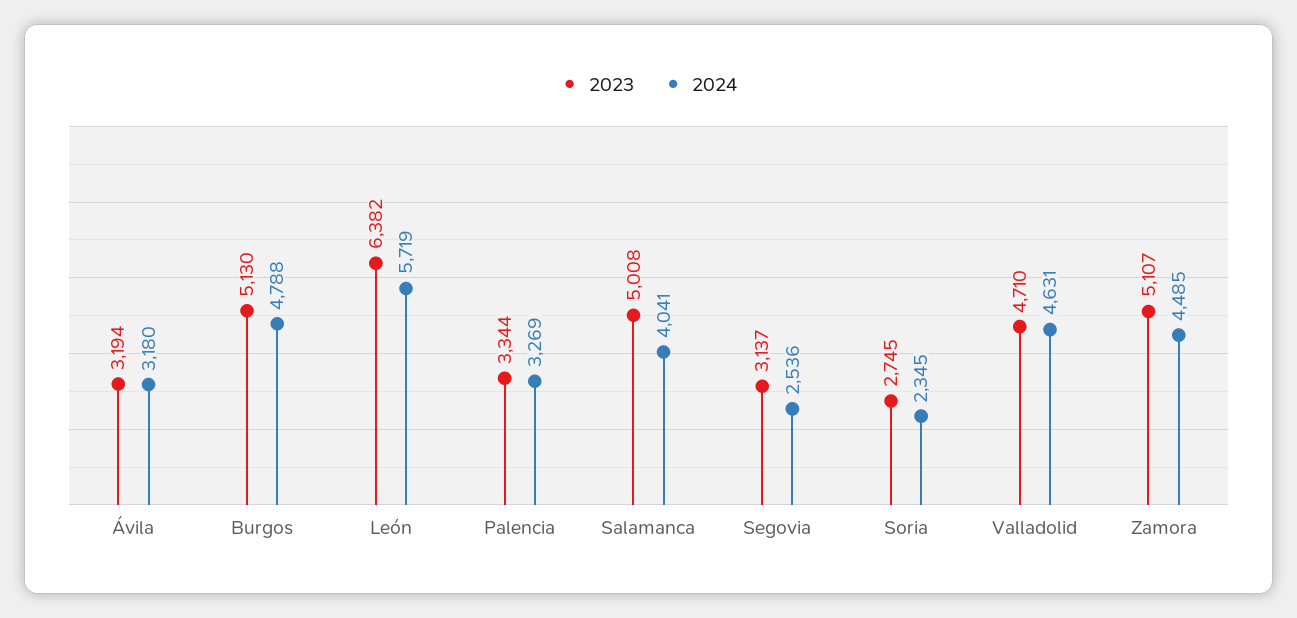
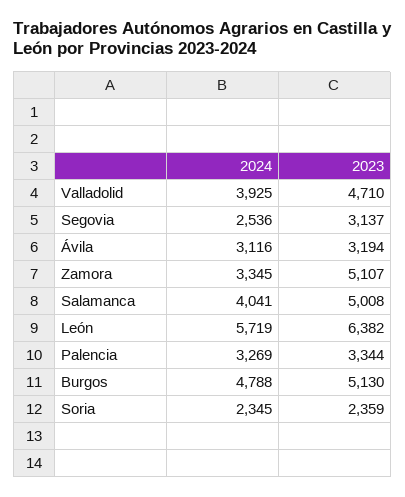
2024, Ávila: 3180 -> 3116
2023, Soria: 2745 -> 2359
2024, Valladolid: 4631 -> 3925
2024, Zamora: 4485 -> 3345

